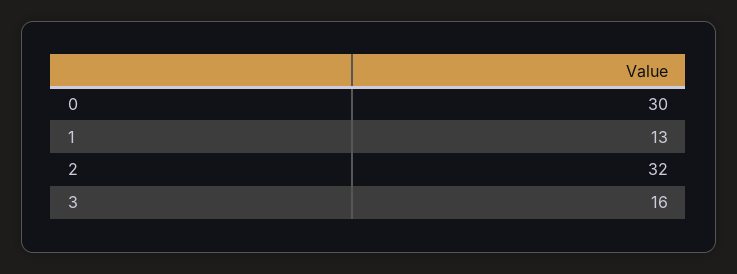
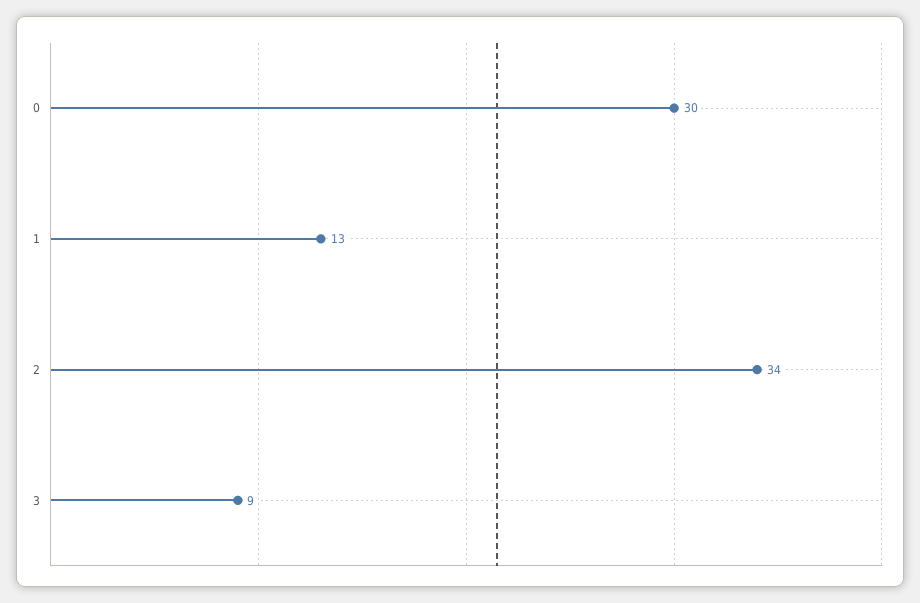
2: 32 -> 34
3: 16 -> 9

